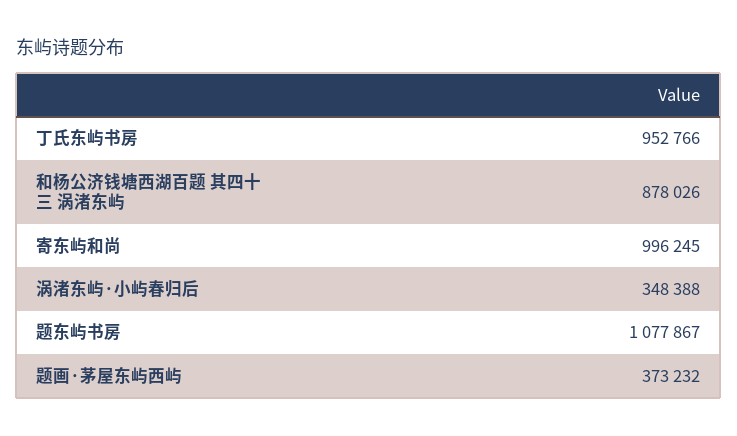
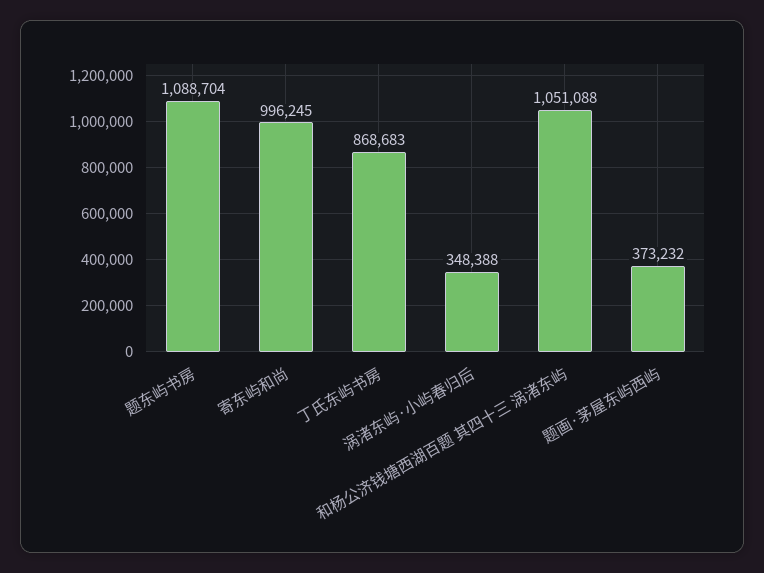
丁氏东屿书房: 952766 -> 868683
和杨公济钱塘西湖百题 其四十三 涡渚东屿: 878026 -> 1051088
题东屿书房: 1077867 -> 1088704

